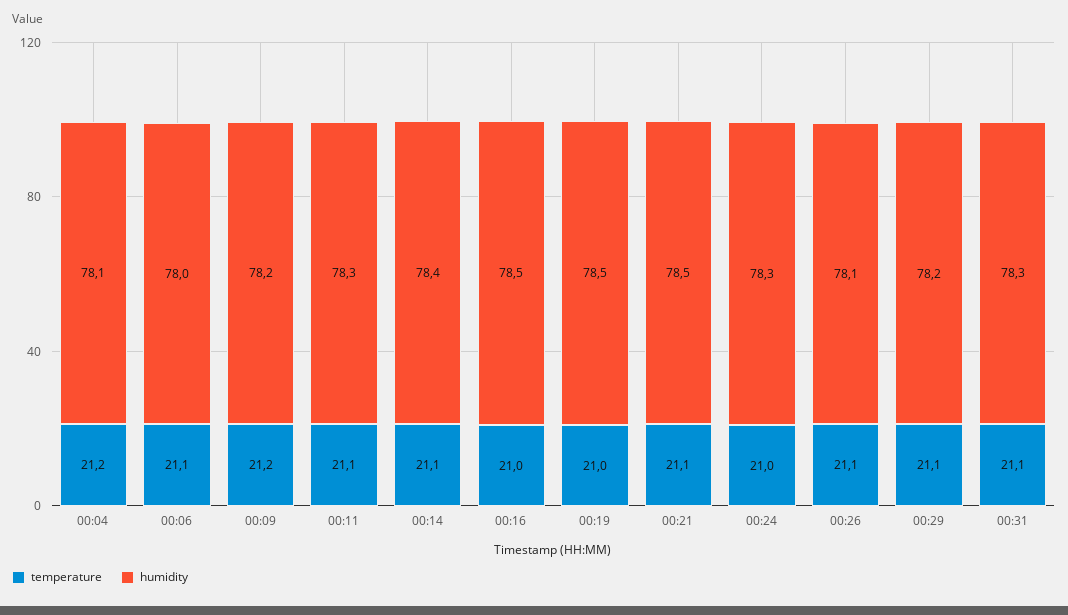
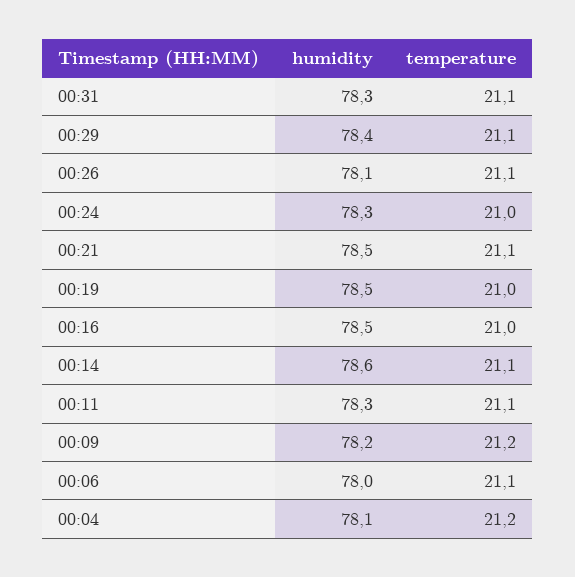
humidity, 00:14: 78.4 -> 78.6
humidity, 00:29: 78.2 -> 78.4

